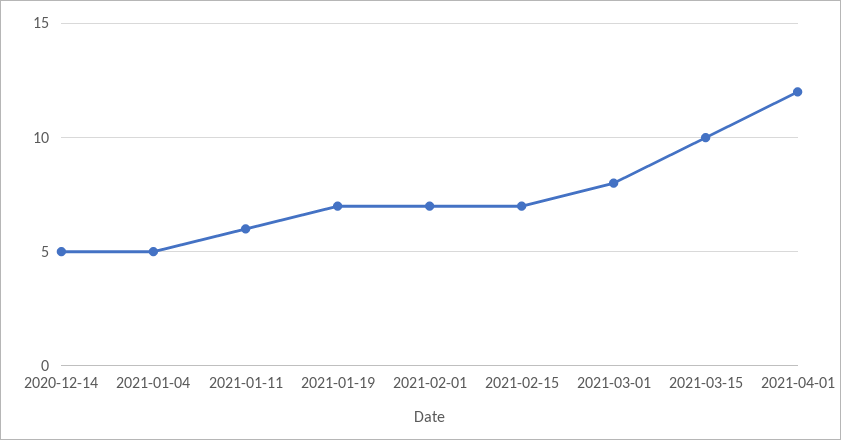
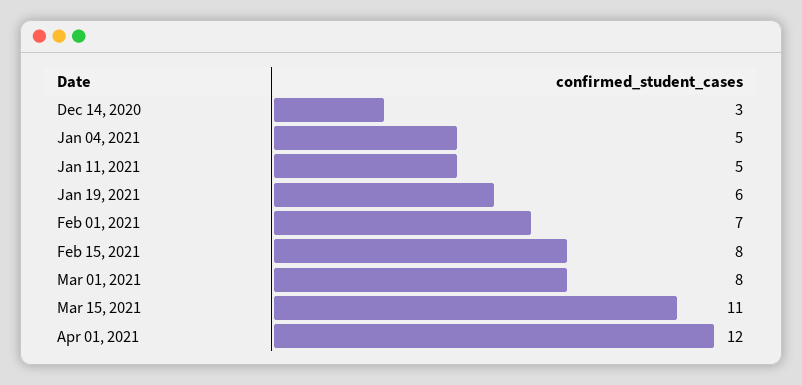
2020-12-14: 5 -> 3
2021-01-11: 6 -> 5
2021-01-19: 7 -> 6
2021-02-15: 7 -> 8
2021-03-15: 10 -> 11

